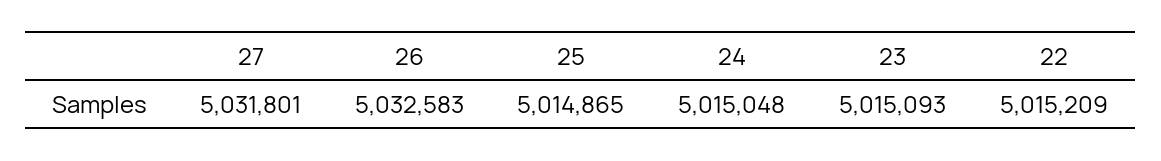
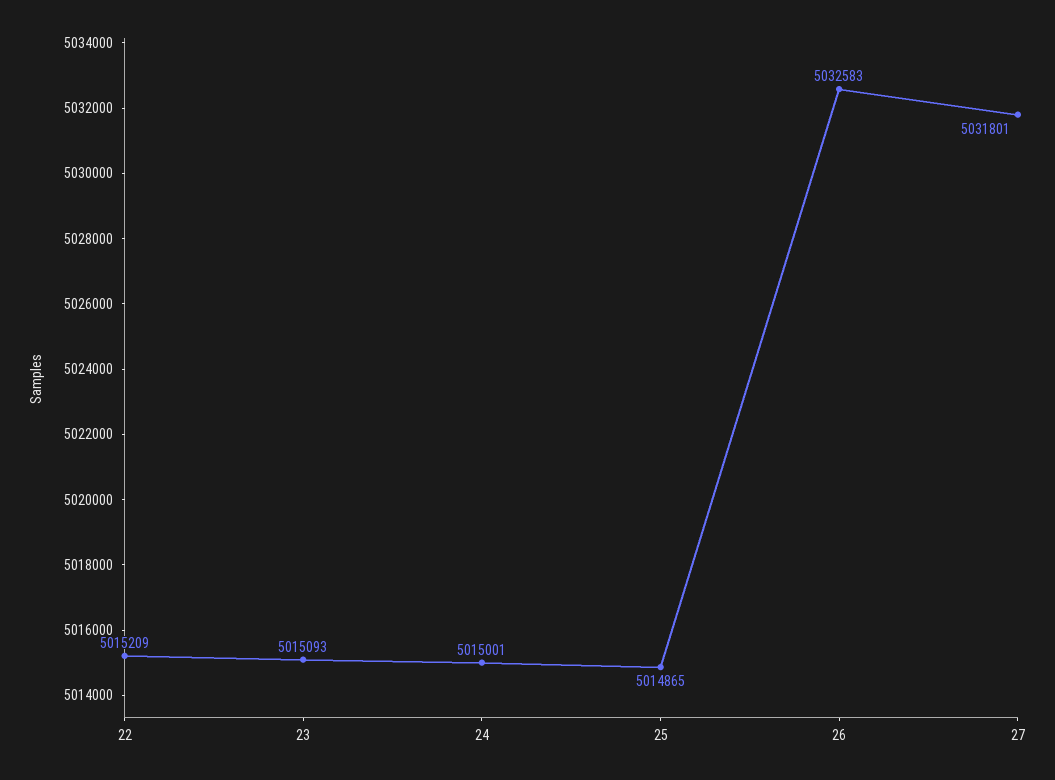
24: 5015048 -> 5015001

